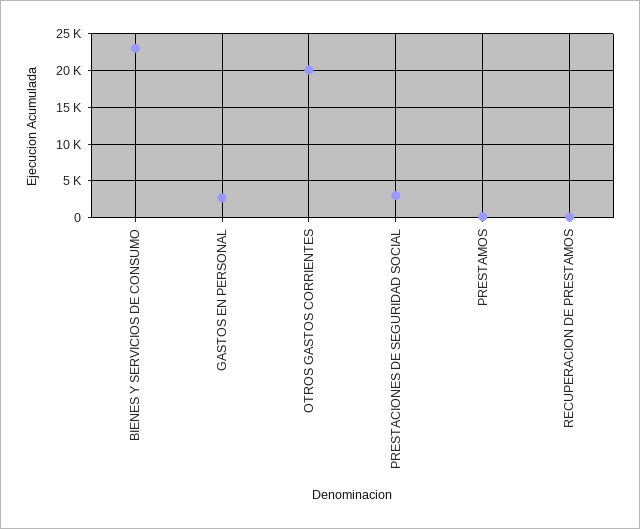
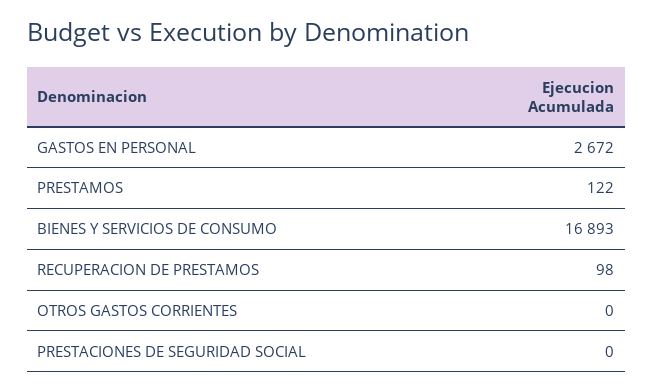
BIENES Y SERVICIOS DE CONSUMO: 23000 -> 16893
OTROS GASTOS CORRIENTES: 20000 -> 0
PRESTACIONES DE SEGURIDAD SOCIAL: 3000 -> 0

